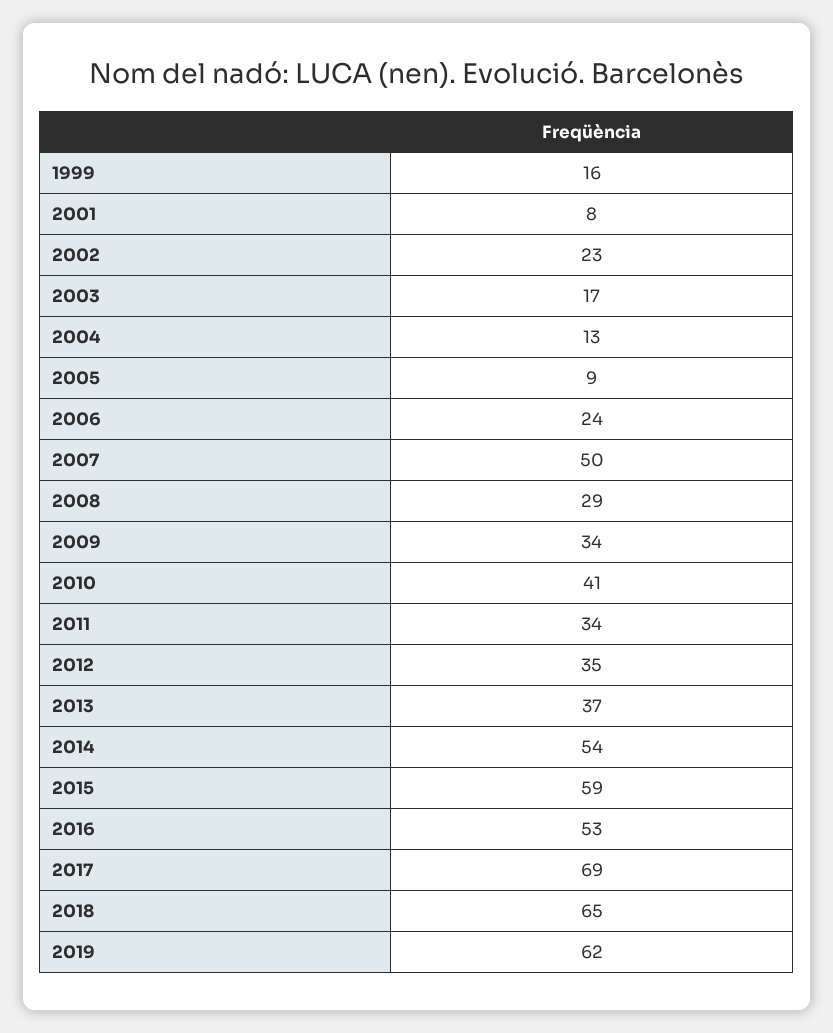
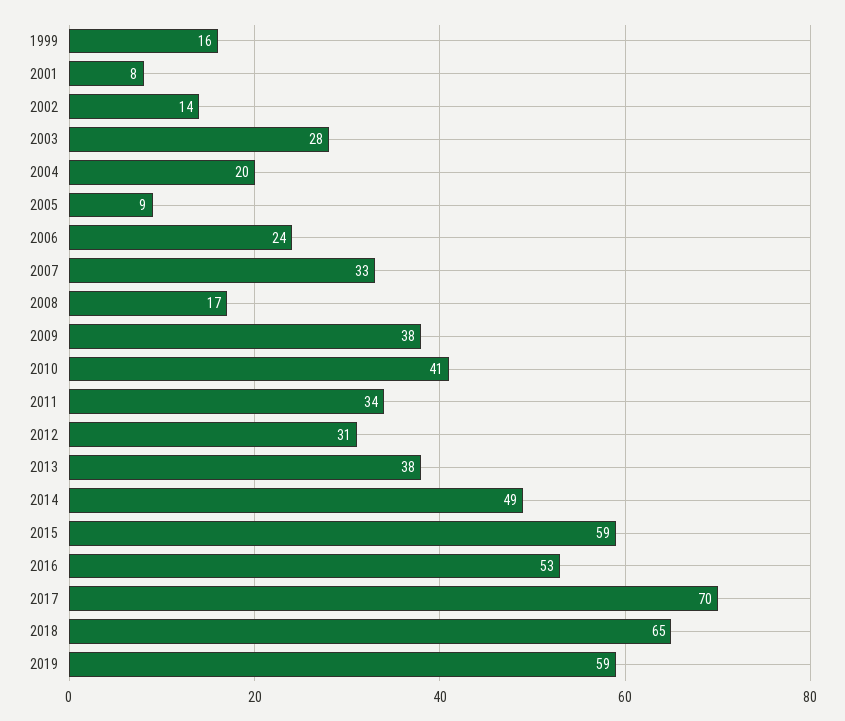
2002: 23 -> 14
2003: 17 -> 28
2004: 13 -> 20
2007: 50 -> 33
2008: 29 -> 17
2009: 34 -> 38
2012: 35 -> 31
2013: 37 -> 38
2014: 54 -> 49
2017: 69 -> 70
2019: 62 -> 59

